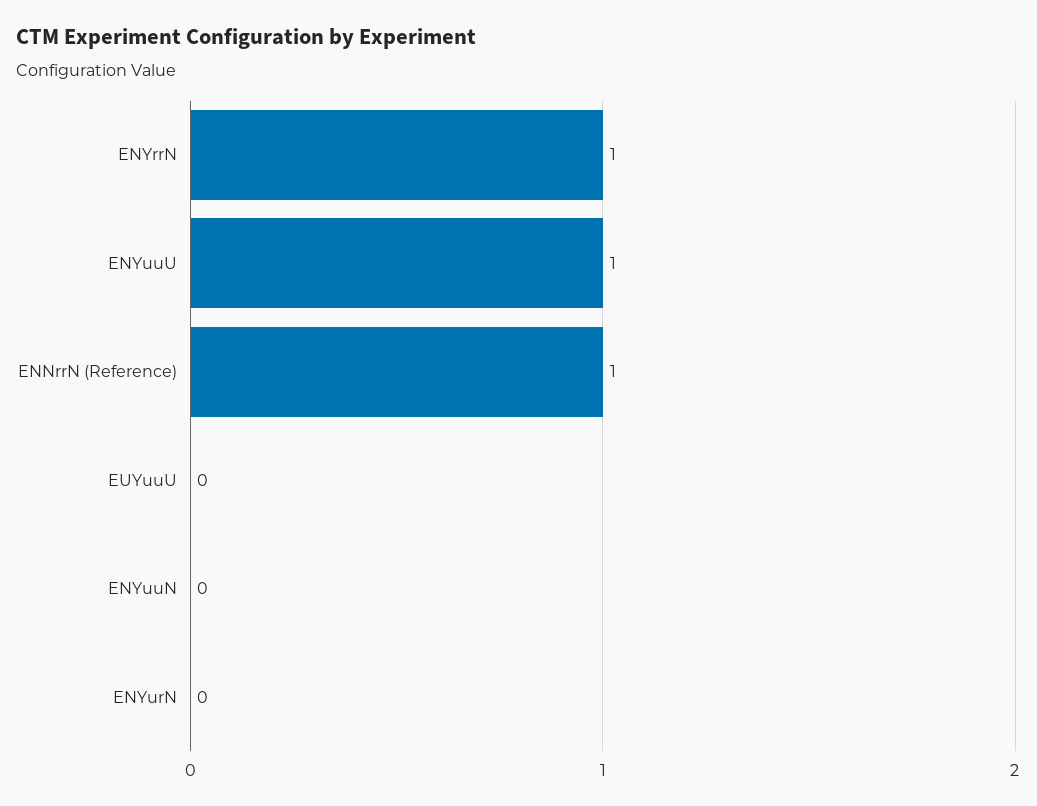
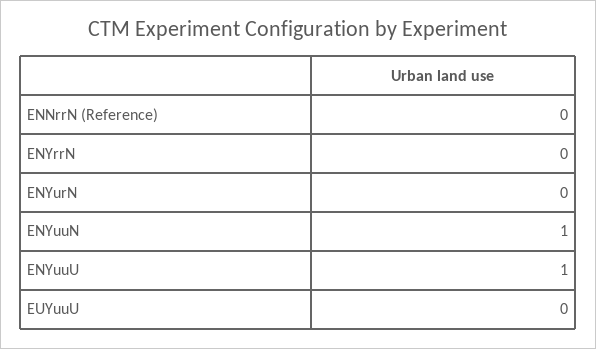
ENYrrN: 1 -> 0
ENNrrN (Reference): 1 -> 0
ENYuuN: 0 -> 1

